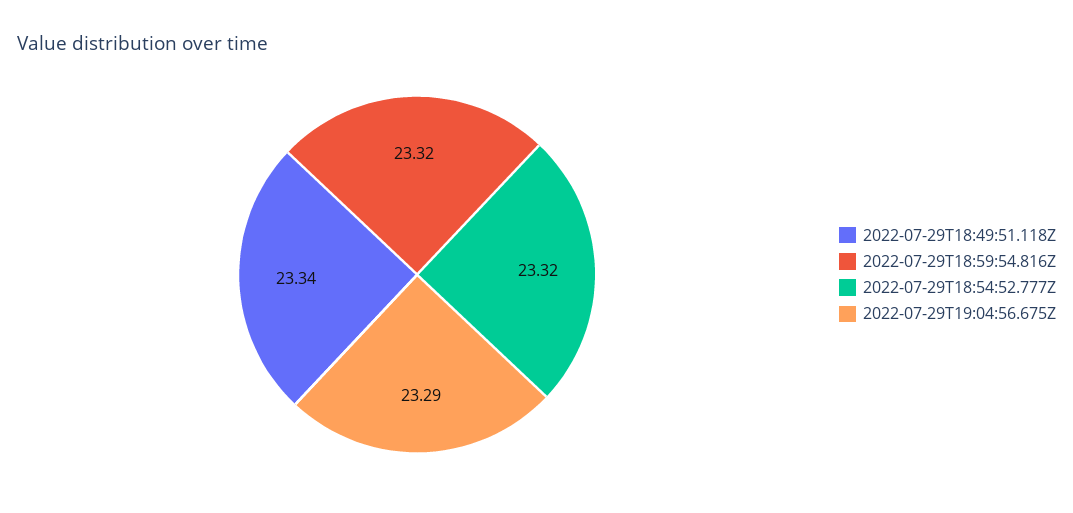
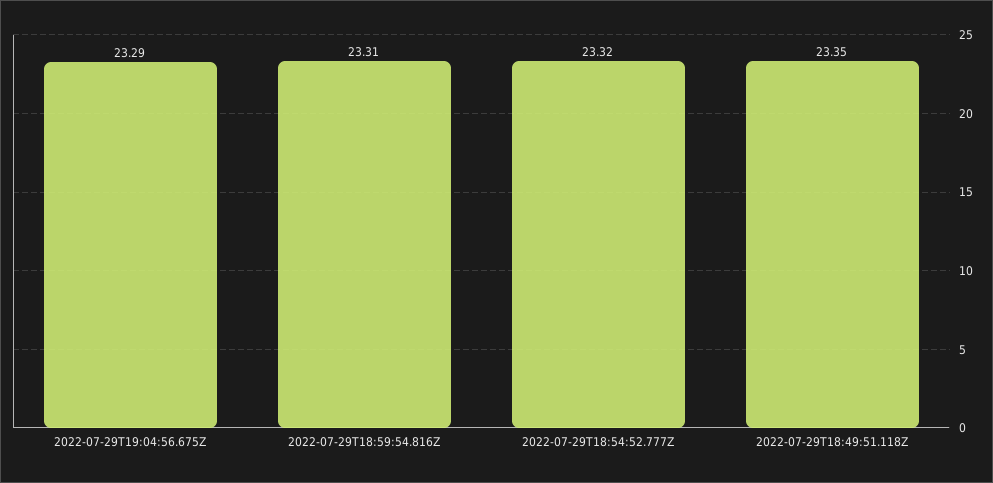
2022-07-29T18:49:51.118Z: 23.34 -> 23.35
2022-07-29T18:59:54.816Z: 23.32 -> 23.31

